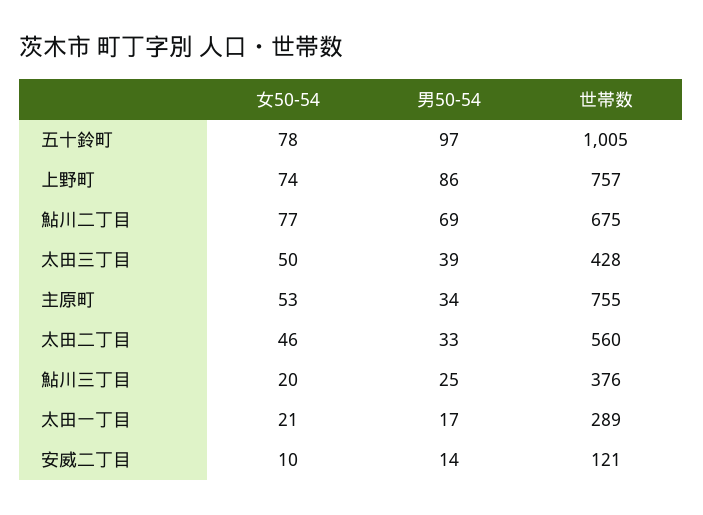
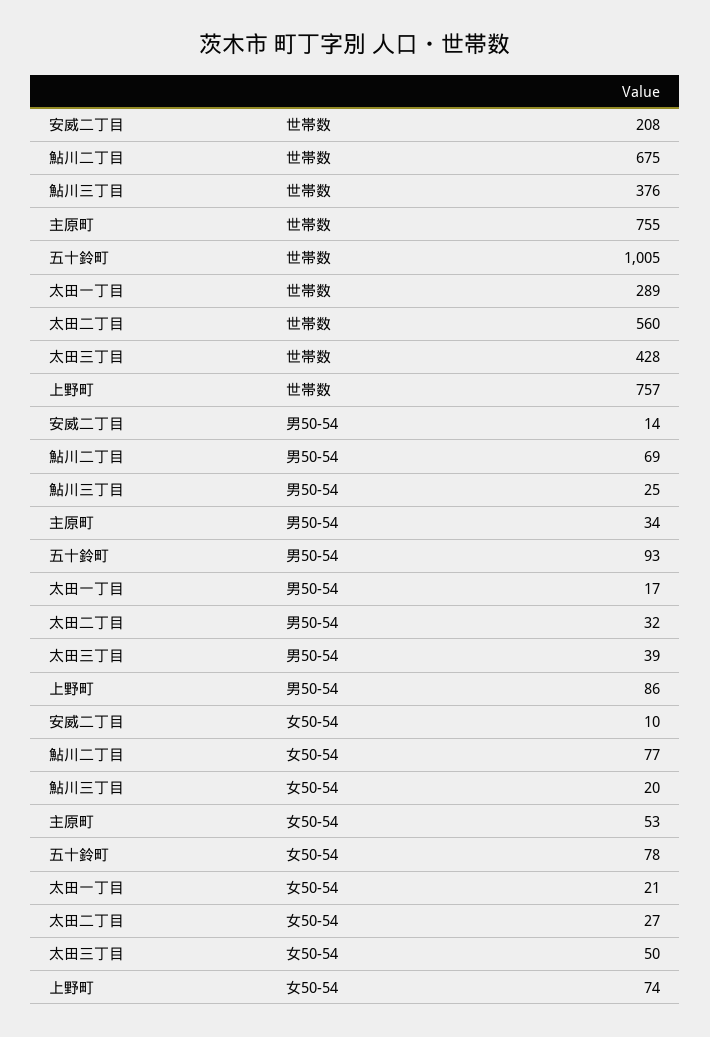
男50-54, 五十鈴町: 97 -> 93
女50-54, 太田二丁目: 46 -> 27
男50-54, 太田二丁目: 33 -> 32
世帯数, 安威二丁目: 121 -> 208

